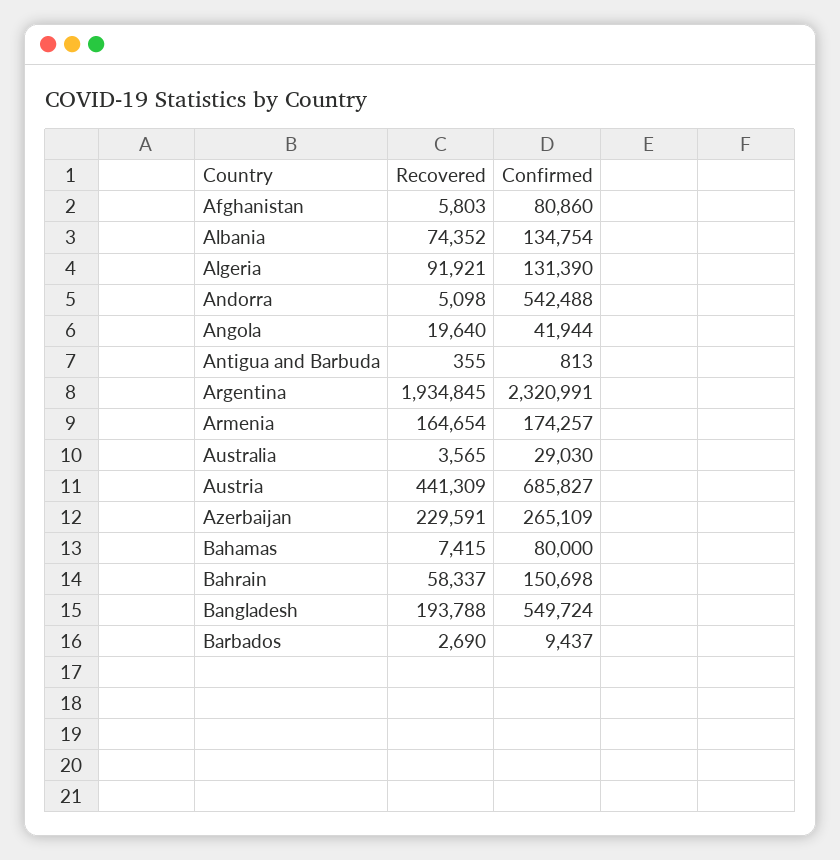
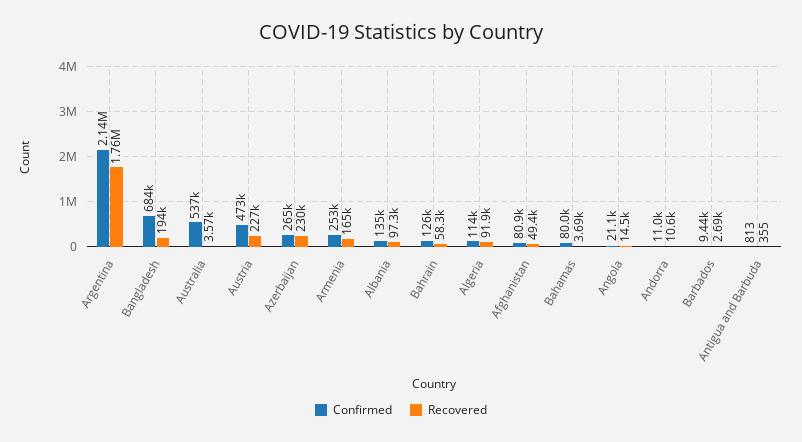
Recovered, Afghanistan: 5803 -> 49400
Recovered, Albania: 74352 -> 97300
Confirmed, Algeria: 131390 -> 114000
Recovered, Andorra: 5098 -> 10600
Confirmed, Andorra: 542488 -> 11000
Recovered, Angola: 19640 -> 14500
Confirmed, Angola: 41944 -> 21100
Recovered, Argentina: 1934845 -> 1760000
Confirmed, Argentina: 2320991 -> 2140000
Confirmed, Armenia: 174257 -> 253000
Confirmed, Australia: 29030 -> 537000
Recovered, Austria: 441309 -> 227000
Confirmed, Austria: 685827 -> 473000
Recovered, Bahamas: 7415 -> 3690
Confirmed, Bahrain: 150698 -> 126000
Confirmed, Bangladesh: 549724 -> 684000

